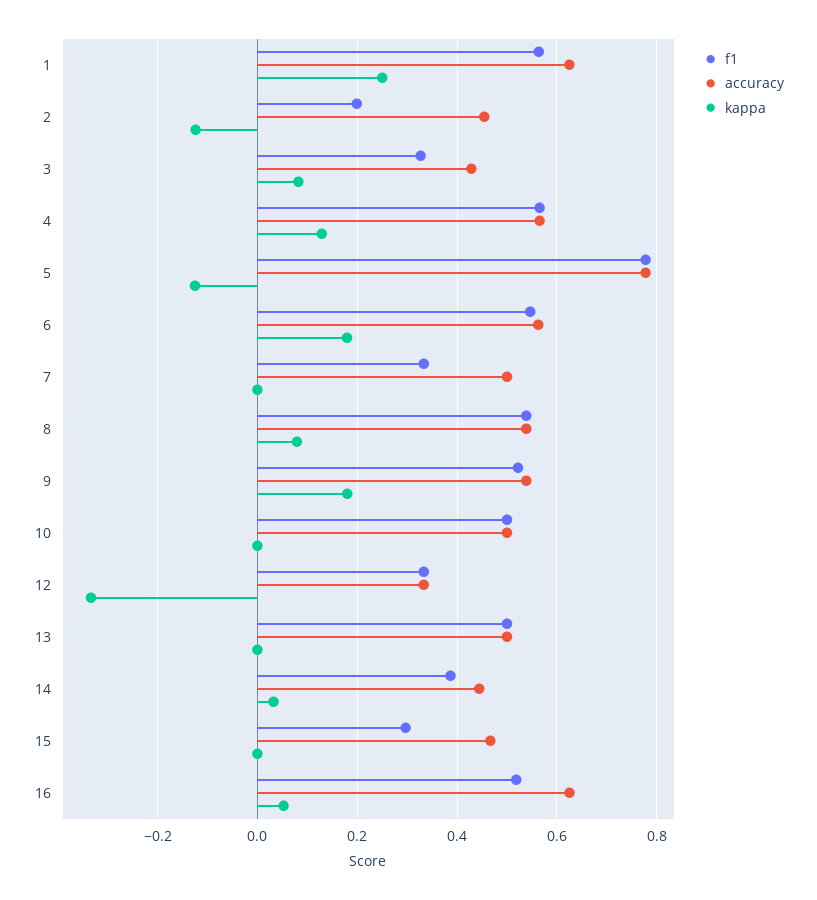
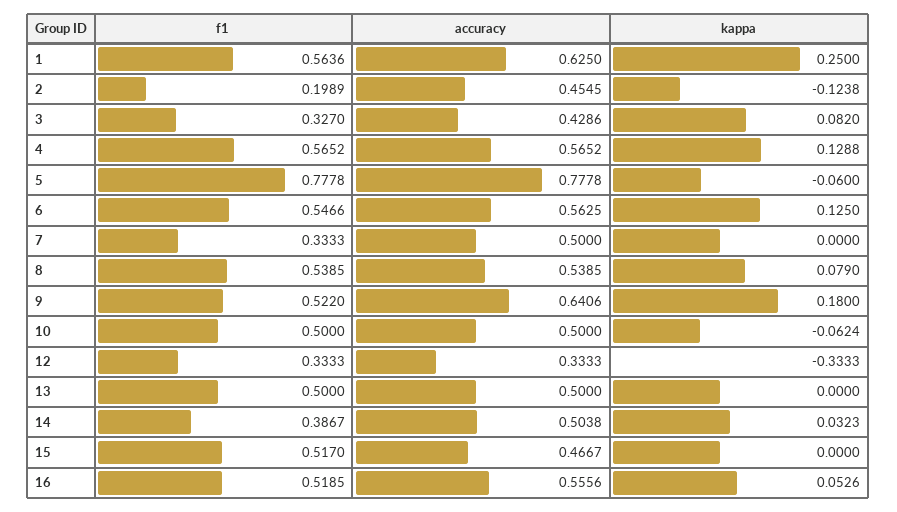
kappa, 5: -0.12 -> -0.06
kappa, 6: 0.18 -> 0.125
accuracy, 9: 0.54 -> 0.6406
kappa, 10: 0 -> -0.0624
accuracy, 14: 0.44 -> 0.5038
f1, 15: 0.3 -> 0.517
accuracy, 16: 0.62 -> 0.5556

